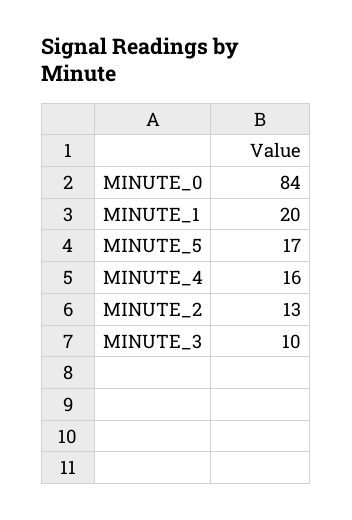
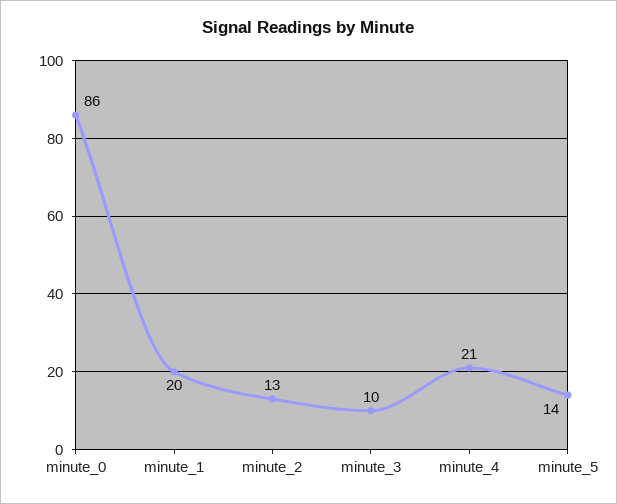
MINUTE_0: 84 -> 86
MINUTE_5: 17 -> 14
MINUTE_4: 16 -> 21

